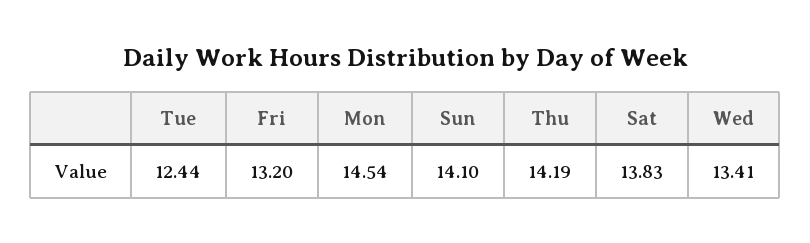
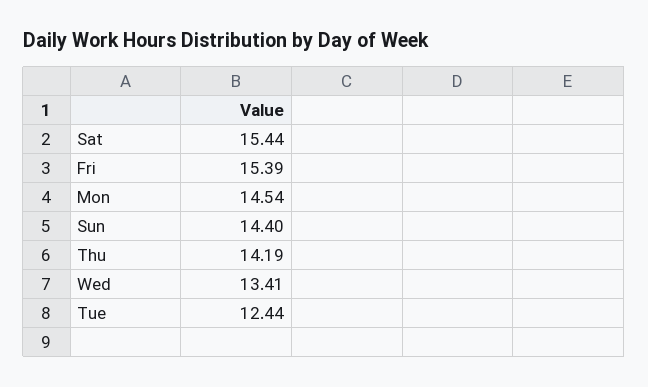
Fri: 13.2 -> 15.39
Sun: 14.1 -> 14.4
Sat: 13.83 -> 15.44

